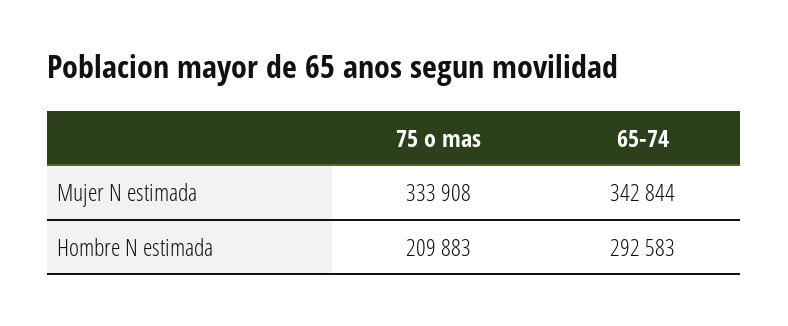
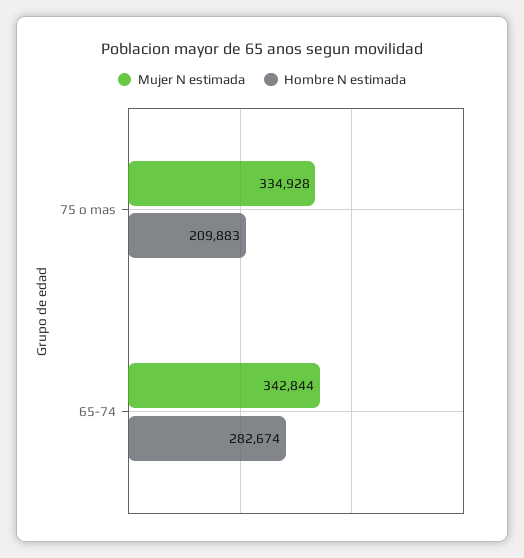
Mujer N estimada, 75 o mas: 333908 -> 334928
Hombre N estimada, 65-74: 292583 -> 282674

